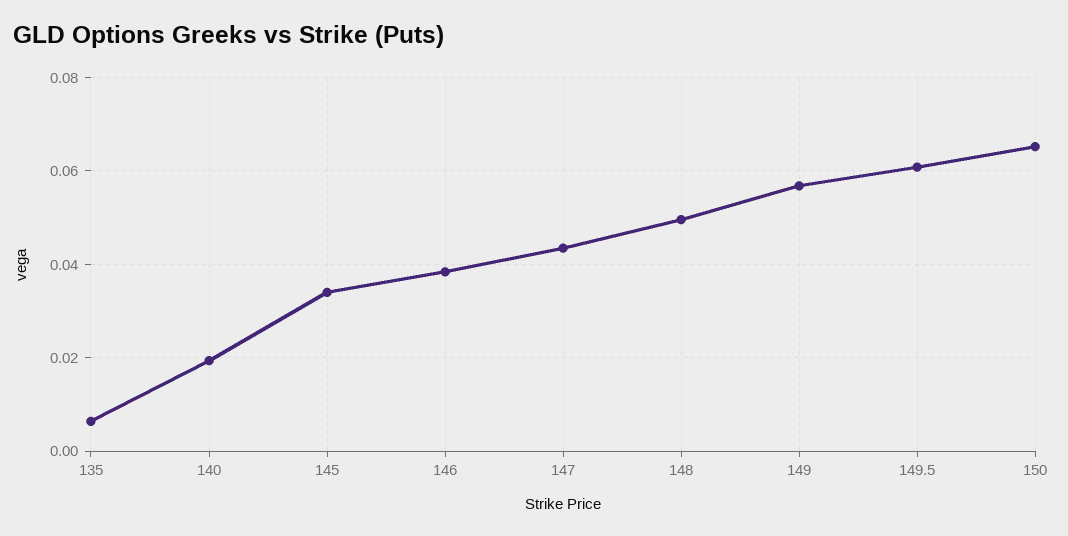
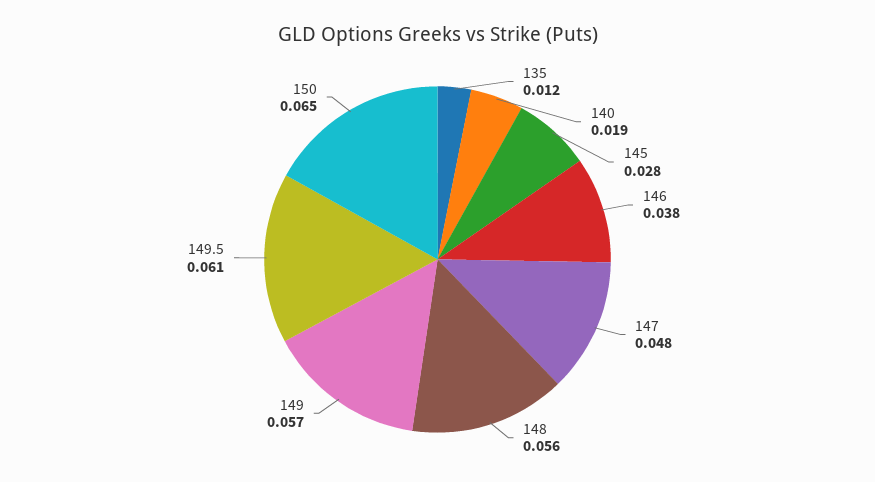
135: 0.006 -> 0.012
145: 0.034 -> 0.028
147: 0.044 -> 0.048
148: 0.05 -> 0.056

